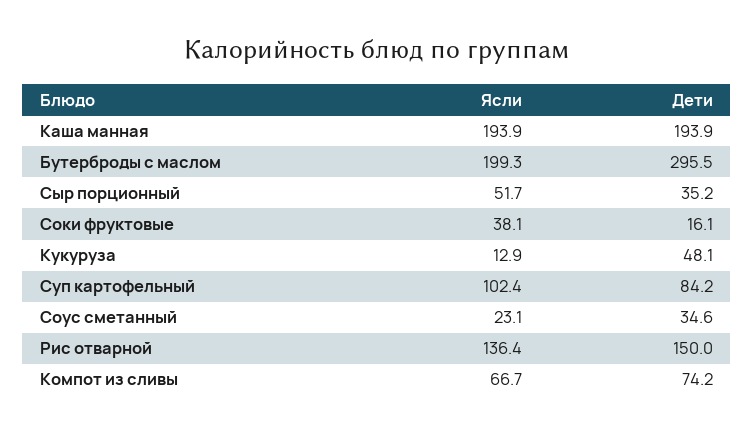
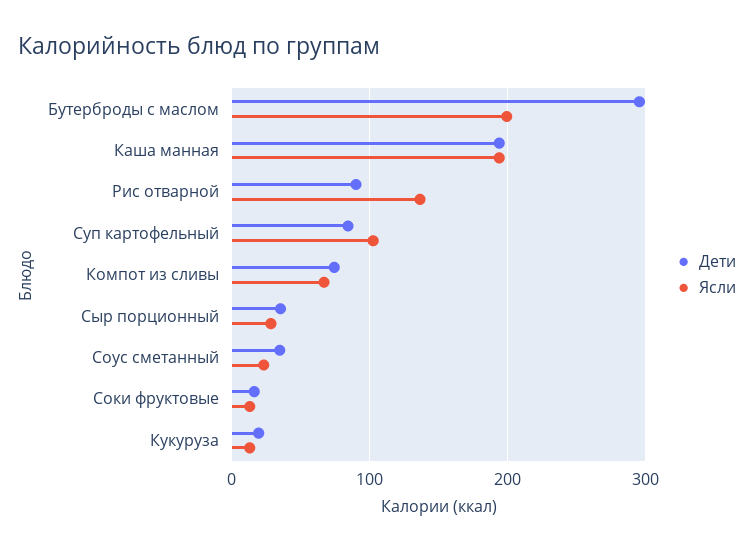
Ясли, Сыр порционный: 51.7 -> 30
Ясли, Соки фруктовые: 38.1 -> 10
Дети, Кукуруза: 48.1 -> 20
Дети, Рис отварной: 150 -> 90

